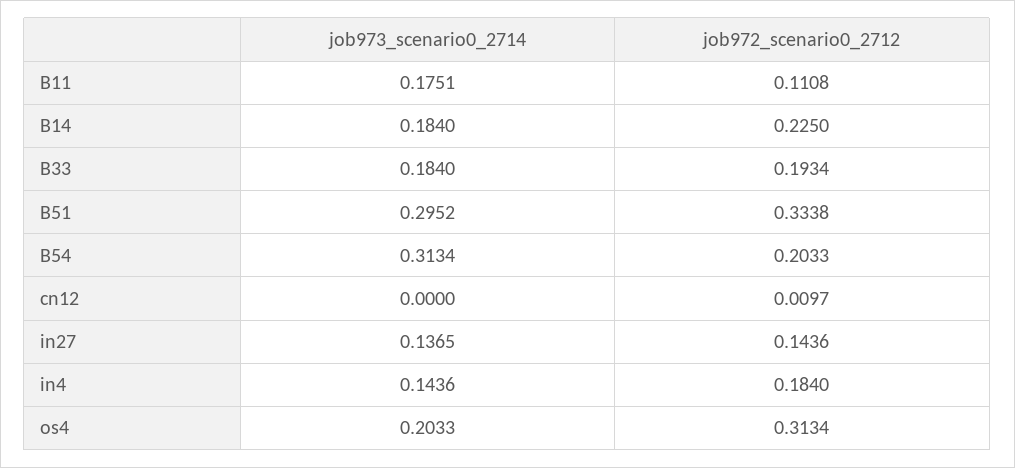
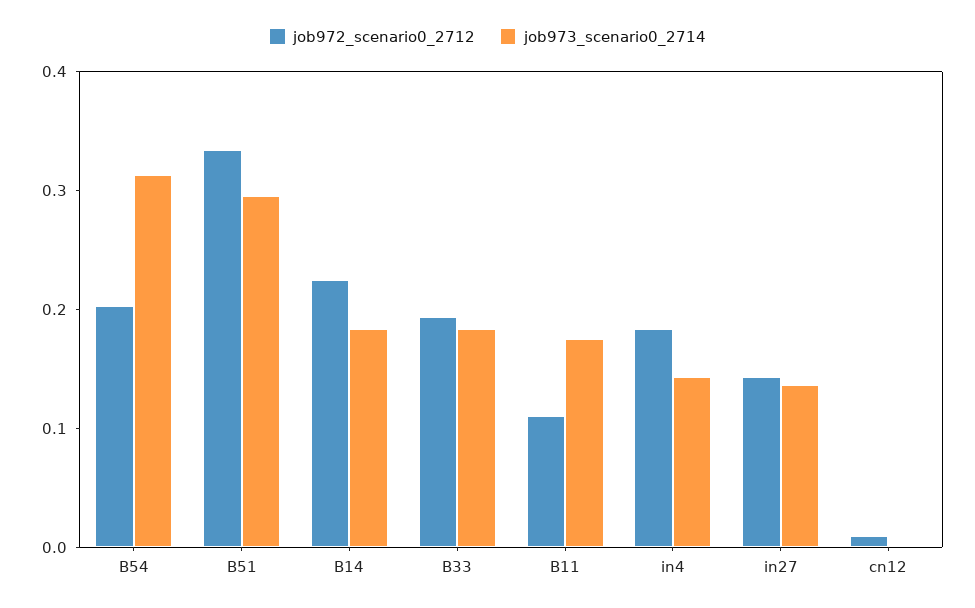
job973_scenario0_2714, os4: 0.2033 -> none
job972_scenario0_2712, os4: 0.3134 -> none

